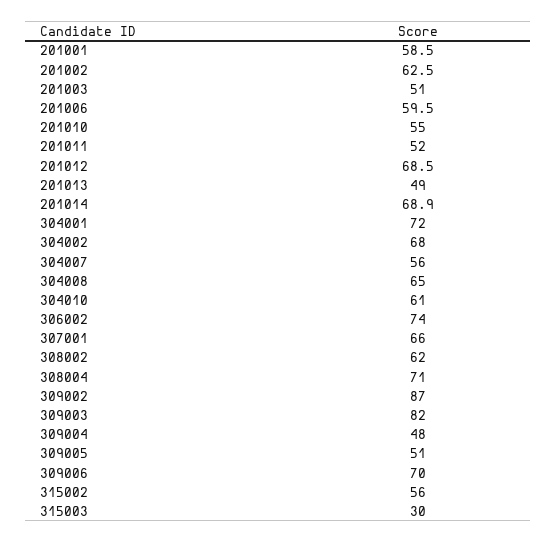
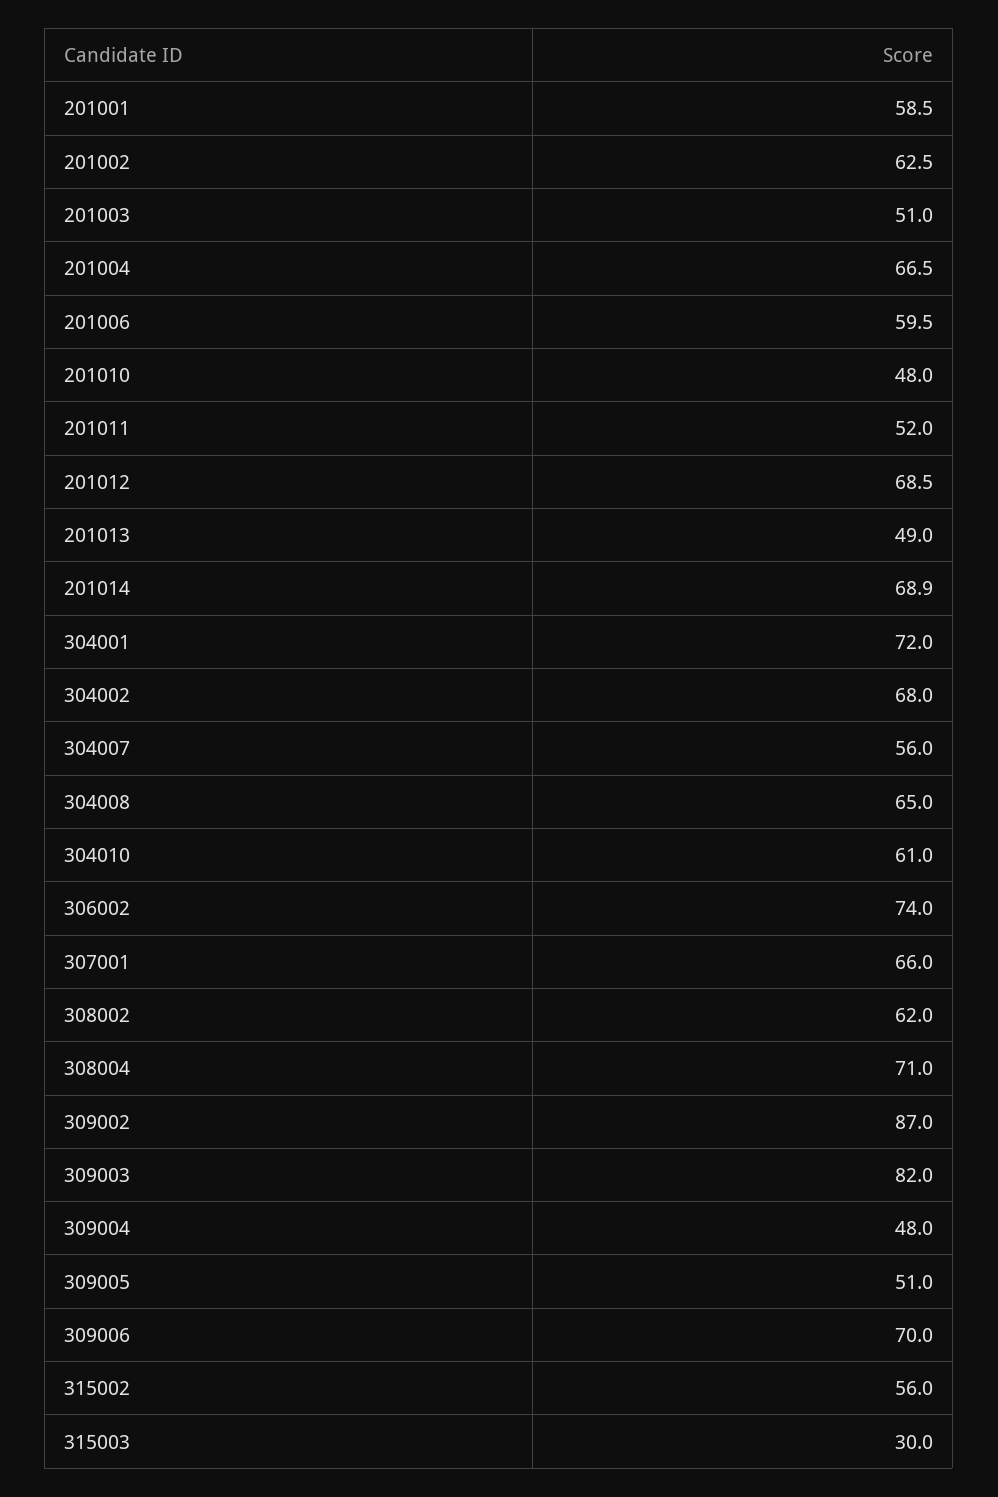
201010: 55 -> 48
201004: none -> 66.5

